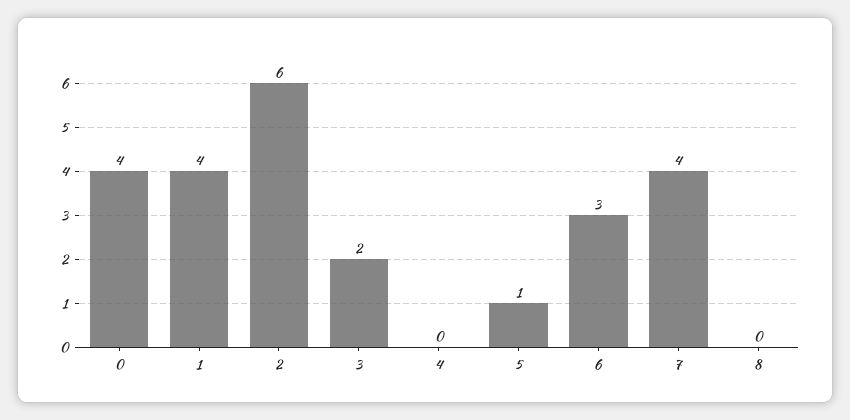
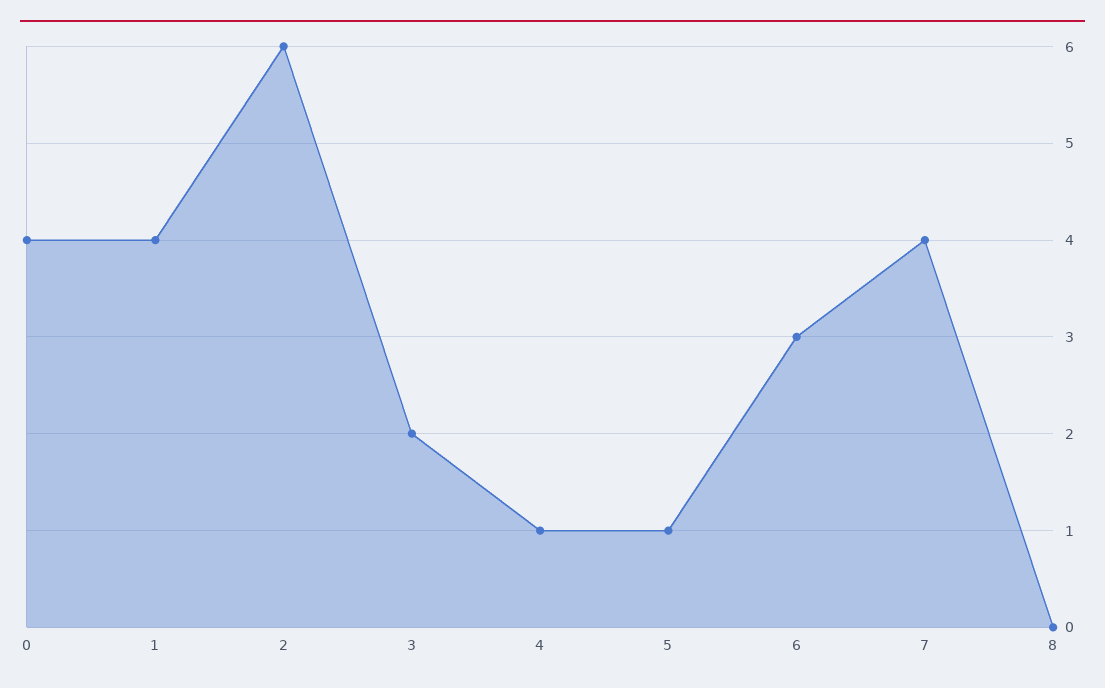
4: 0 -> 1

